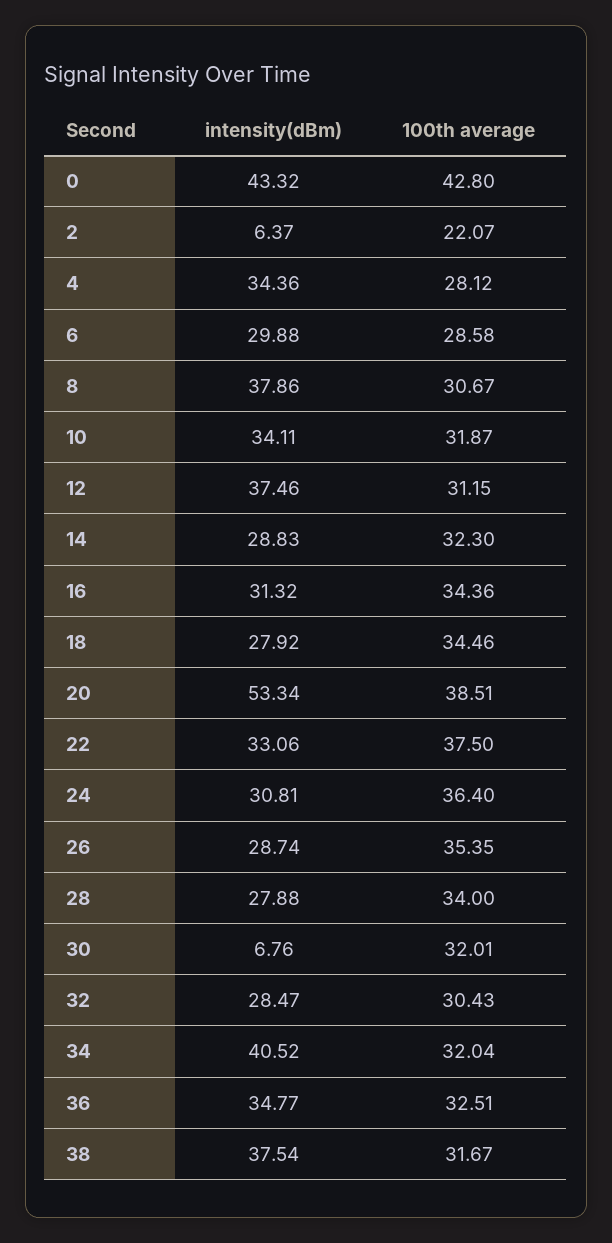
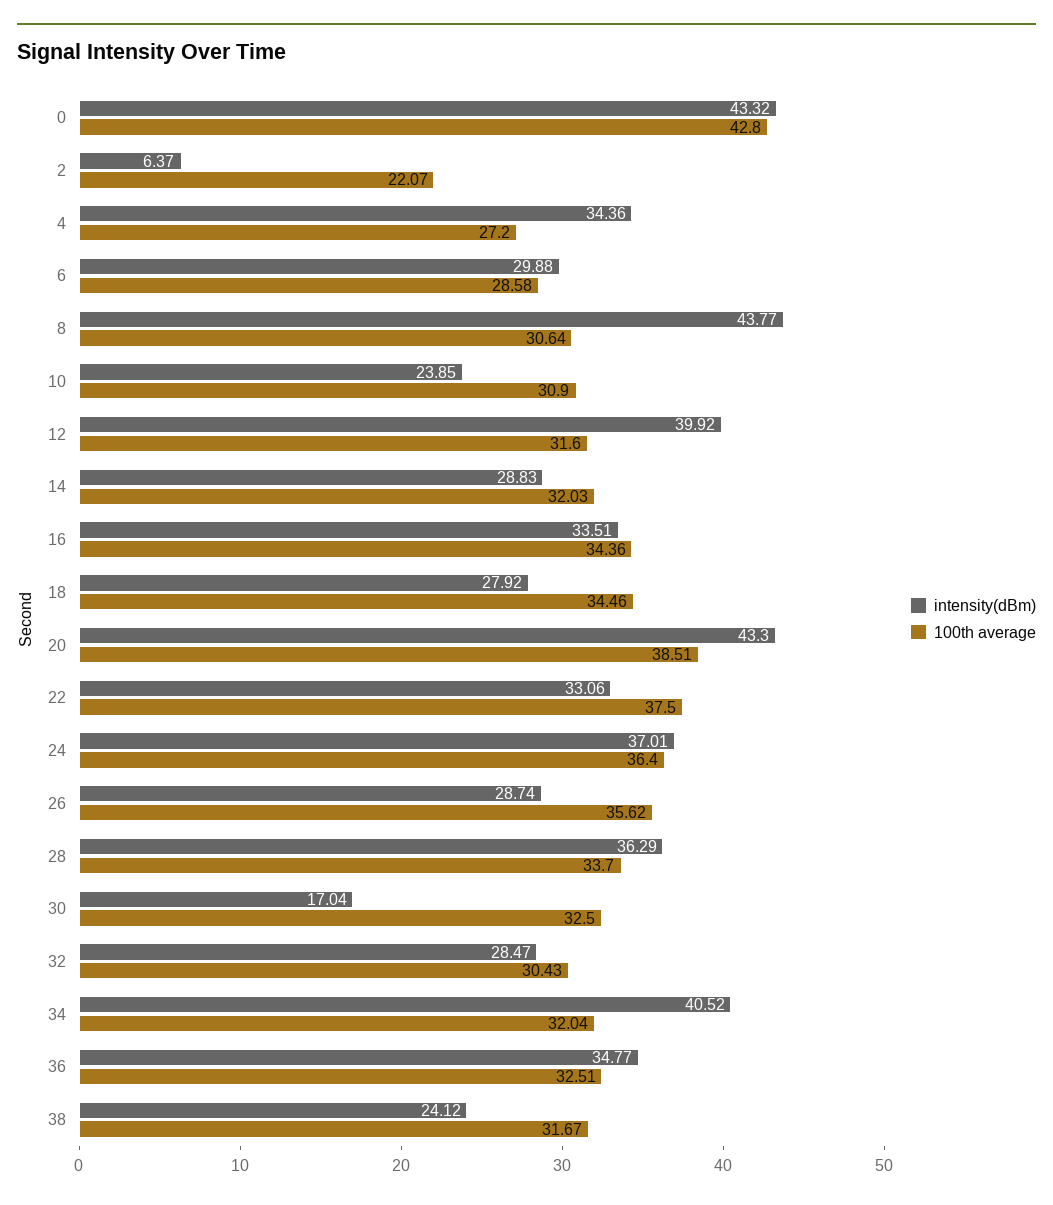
100th average, 4: 28.12 -> 27.2
intensity(dBm), 8: 37.86 -> 43.77
100th average, 8: 30.67 -> 30.64
intensity(dBm), 10: 34.11 -> 23.85
100th average, 10: 31.87 -> 30.9
intensity(dBm), 12: 37.46 -> 39.92
100th average, 12: 31.15 -> 31.6
100th average, 14: 32.3 -> 32.03
intensity(dBm), 16: 31.32 -> 33.51
intensity(dBm), 20: 53.34 -> 43.3
intensity(dBm), 24: 30.81 -> 37.01
100th average, 26: 35.35 -> 35.62
intensity(dBm), 28: 27.88 -> 36.29
100th average, 28: 34 -> 33.7
intensity(dBm), 30: 6.76 -> 17.04
100th average, 30: 32.01 -> 32.5
intensity(dBm), 38: 37.54 -> 24.12

